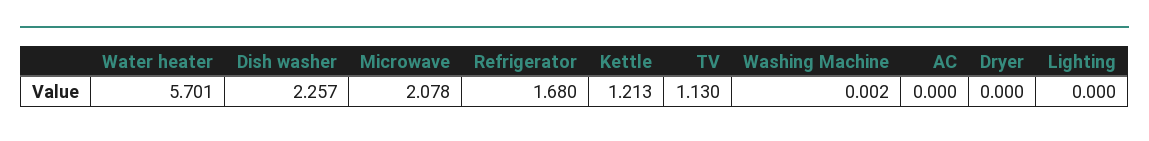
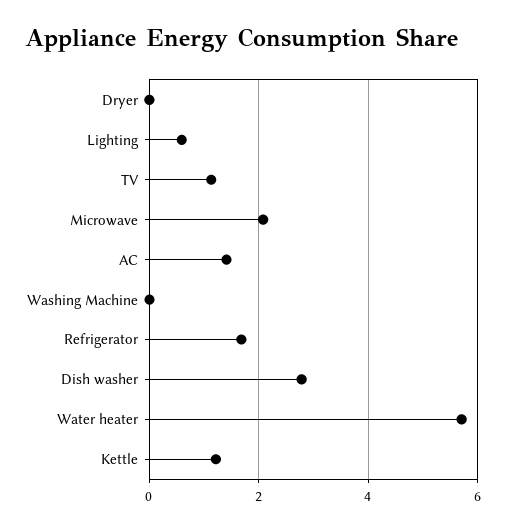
Dish washer: 2.257 -> 2.8
AC: 0 -> 1.4
Lighting: 0 -> 0.6

